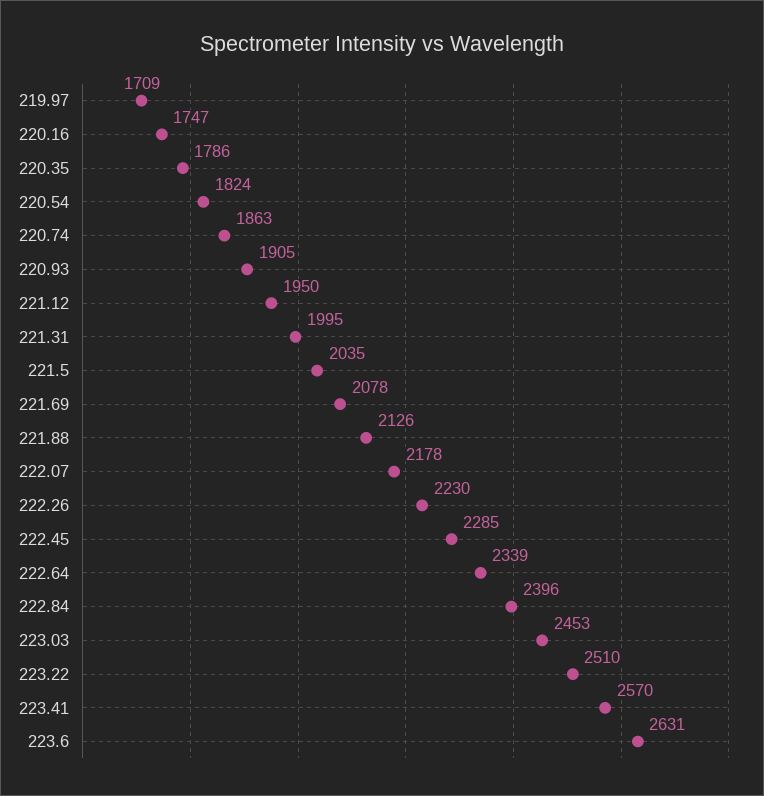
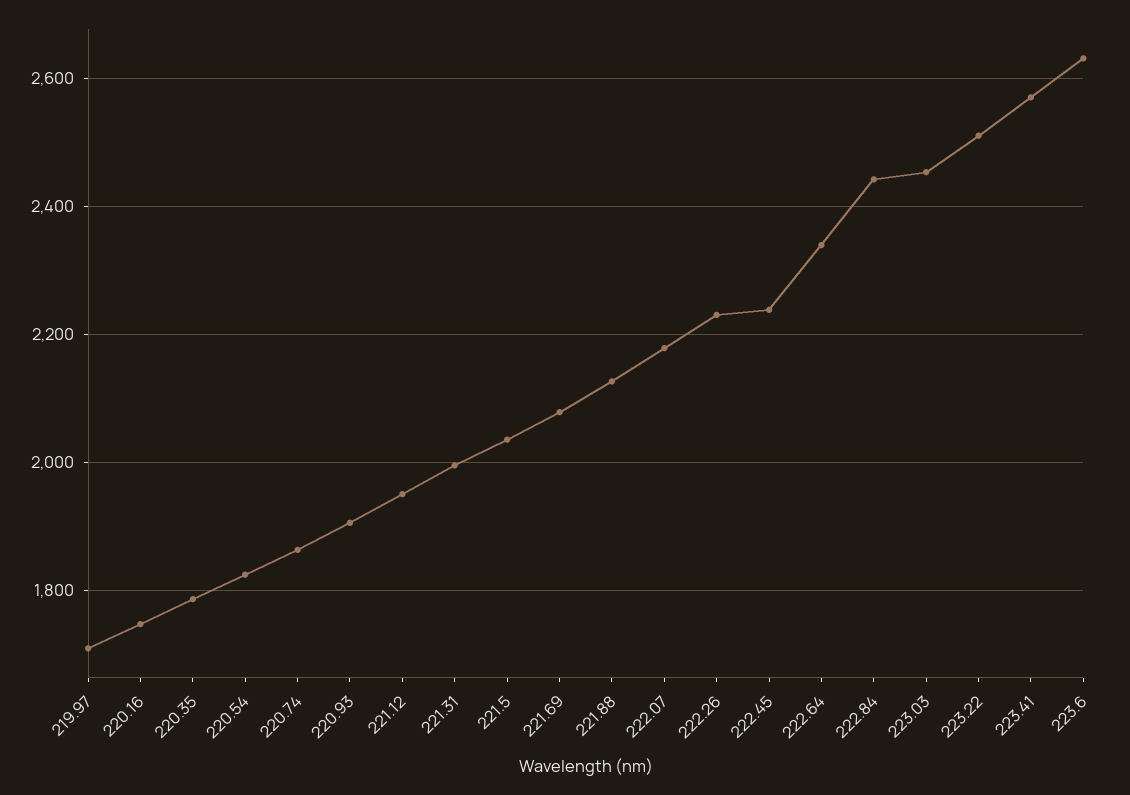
222.45: 2285 -> 2240
222.84: 2396 -> 2440

